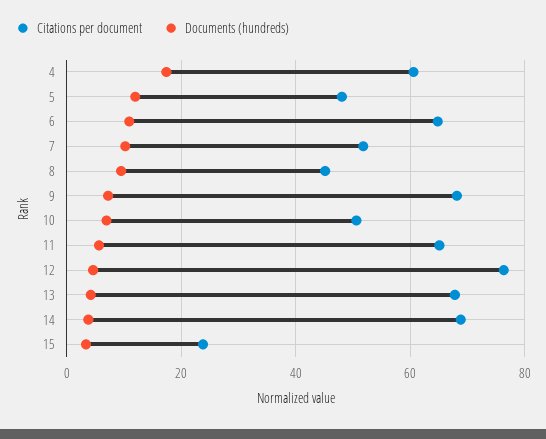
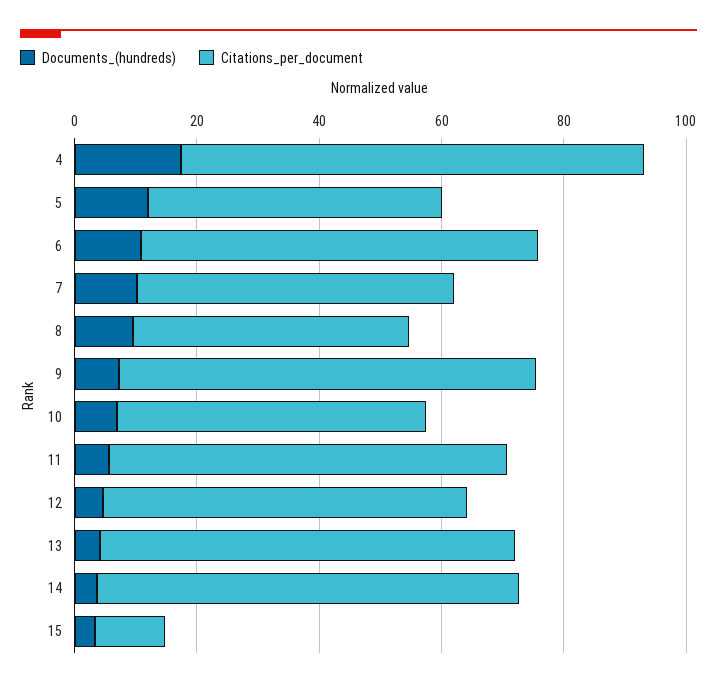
Citations per document, 4: 60 -> 75
Citations per document, 12: 76 -> 60
Citations per document, 15: 24 -> 10

